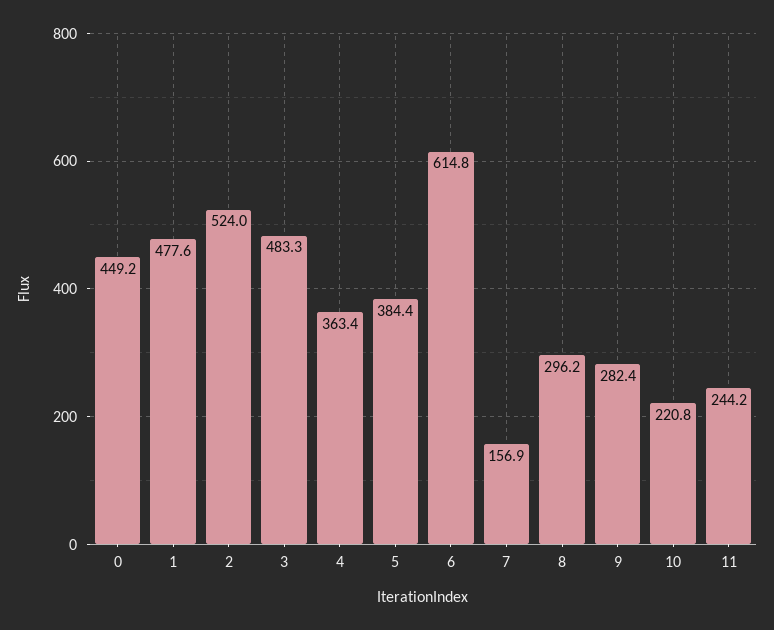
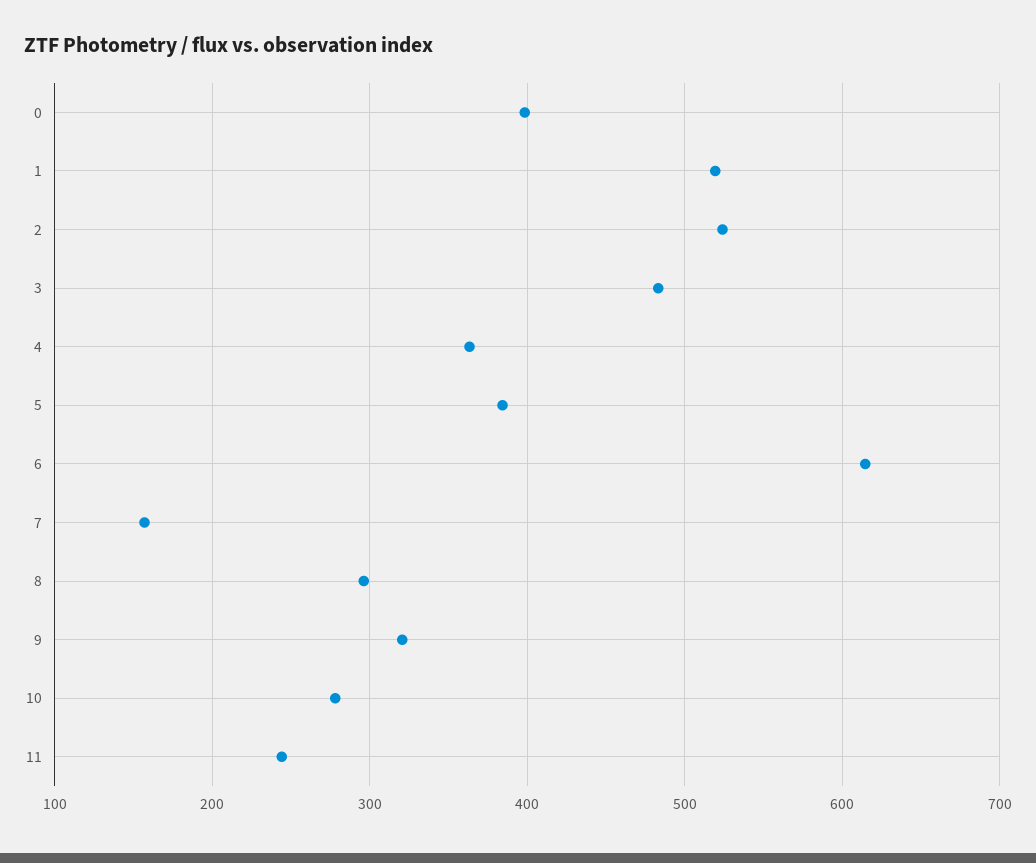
0: 449.2 -> 400
1: 477.6 -> 520
9: 282.4 -> 320
10: 220.8 -> 280

